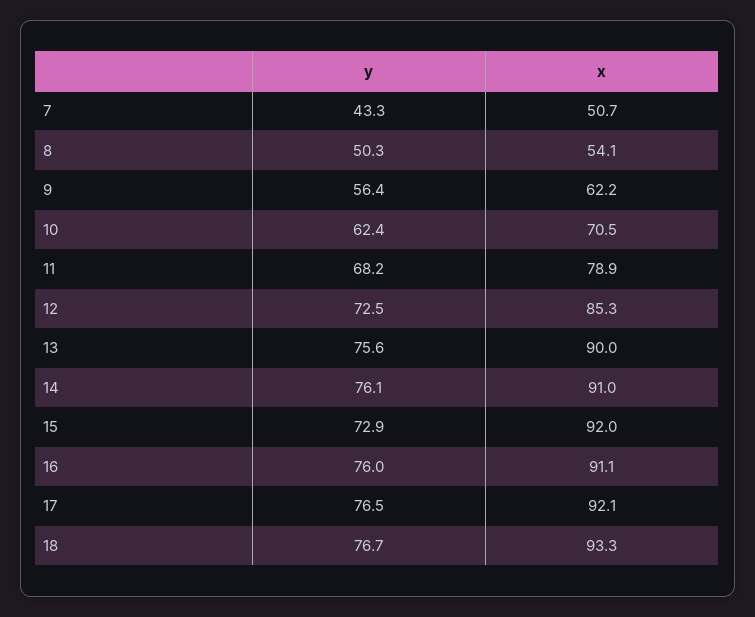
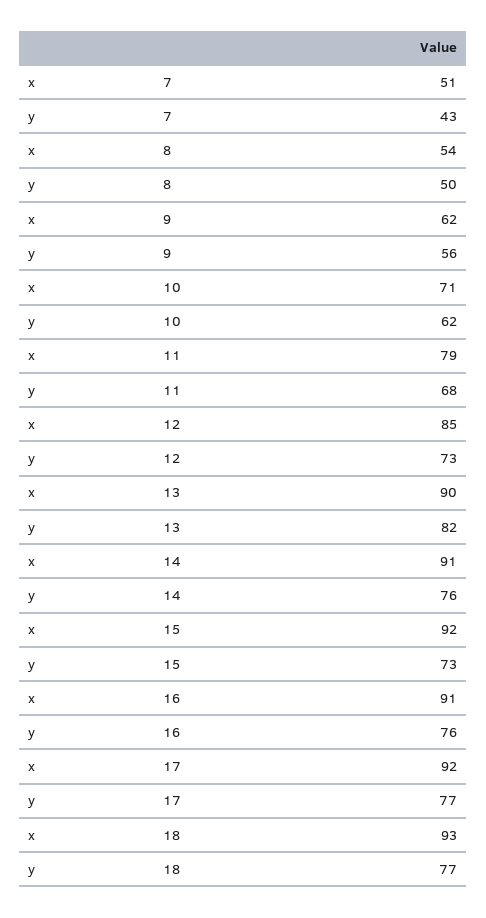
y, 13: 75.6 -> 82

